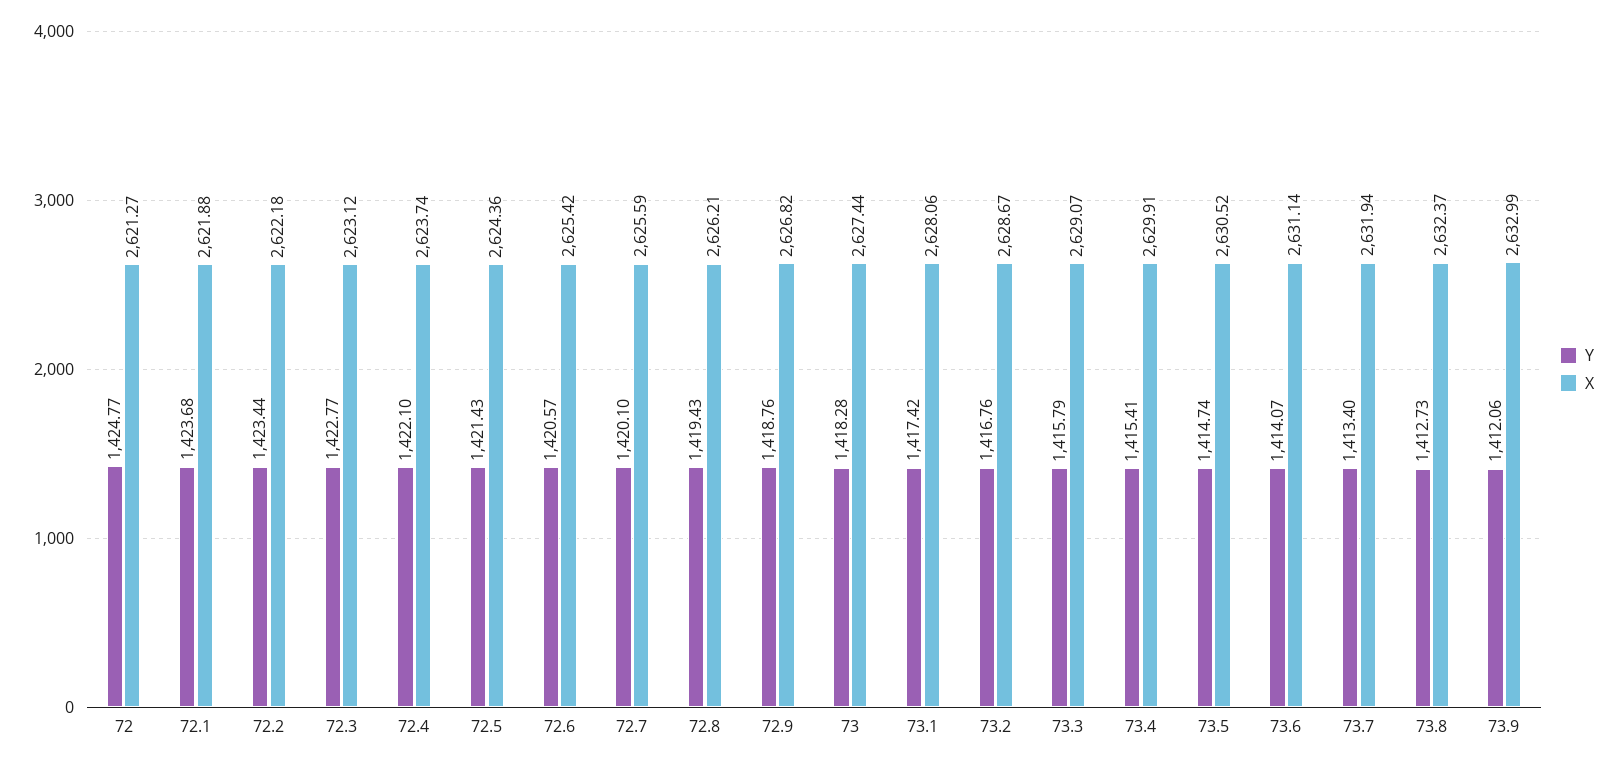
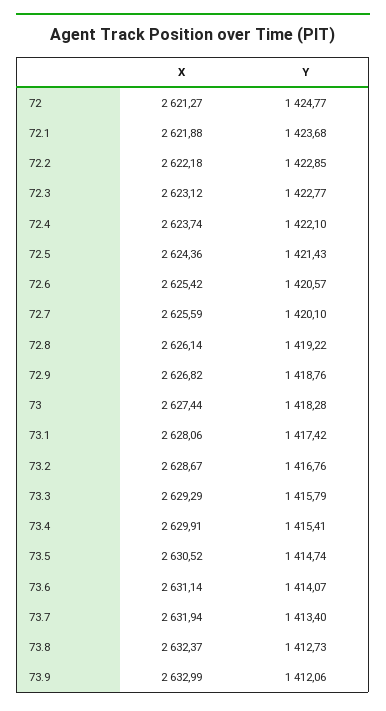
Y, 72.2: 1423.44 -> 1422.85
Y, 72.8: 1419.43 -> 1419.22
X, 72.8: 2626.21 -> 2626.14
X, 73.3: 2629.07 -> 2629.29

